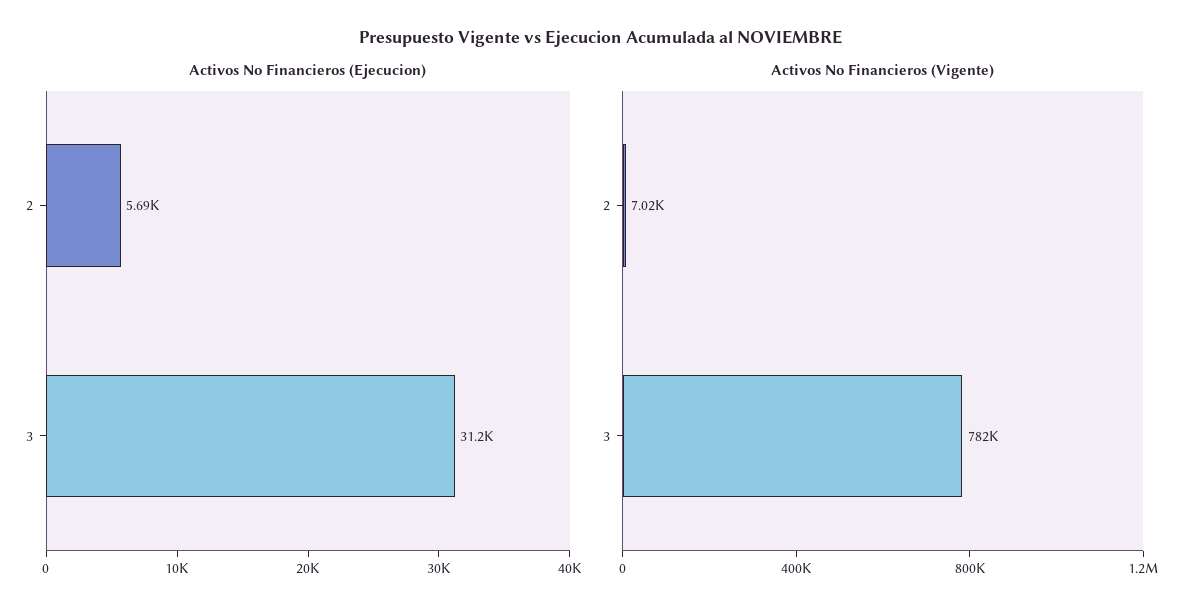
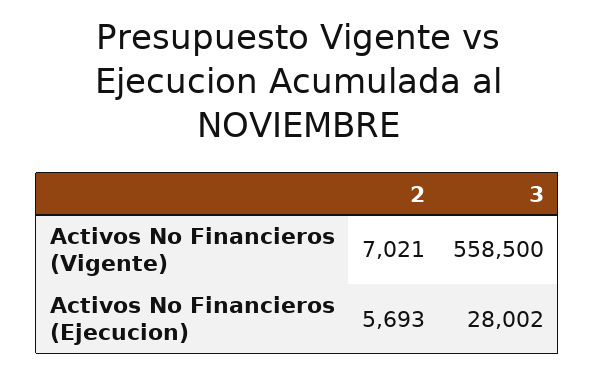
Activos No Financieros (Ejecucion), 3: 31200 -> 28002
Activos No Financieros (Vigente), 3: 782000 -> 558500

